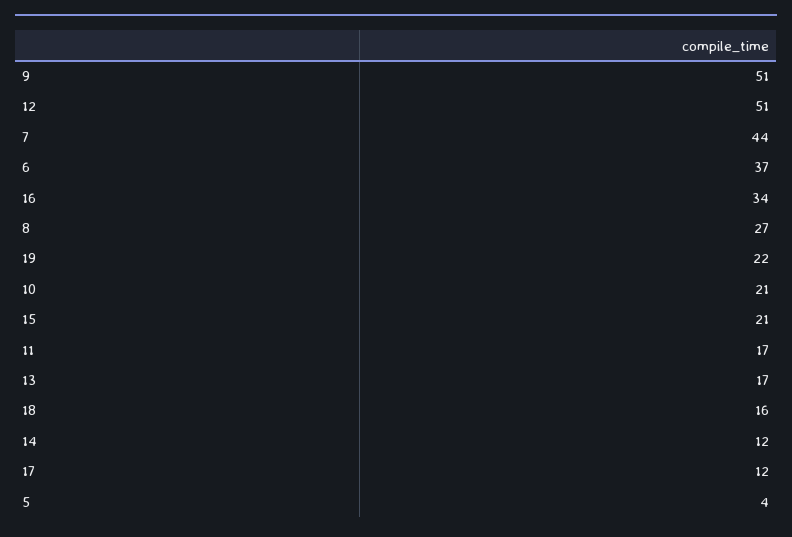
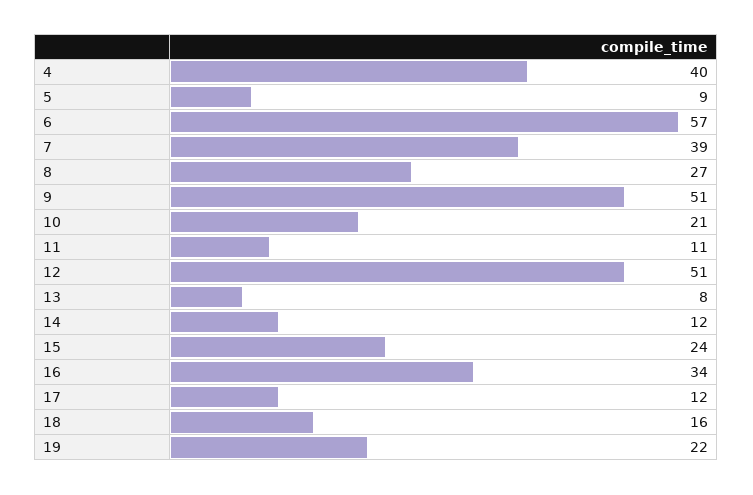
7: 44 -> 39
6: 37 -> 57
15: 21 -> 24
11: 17 -> 11
13: 17 -> 8
5: 4 -> 9
4: none -> 40

